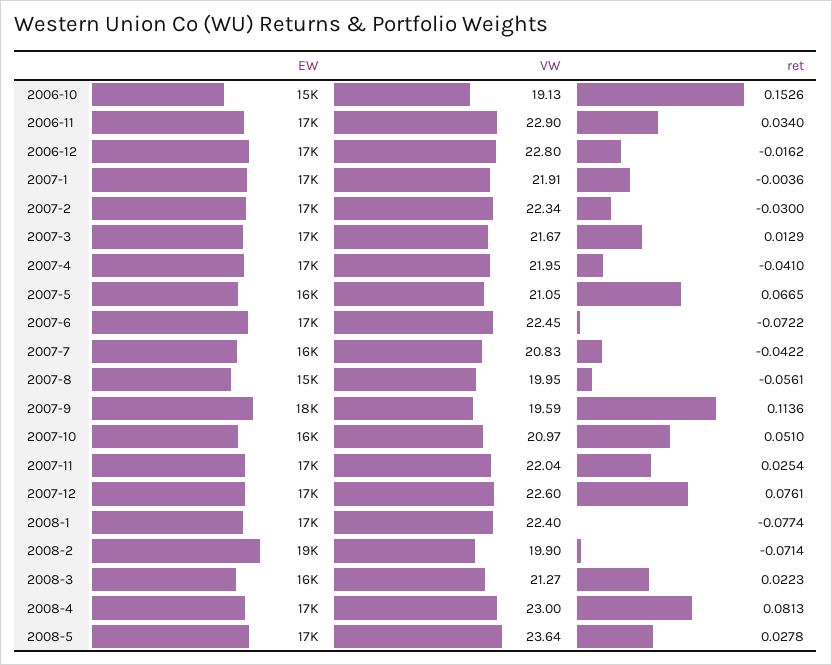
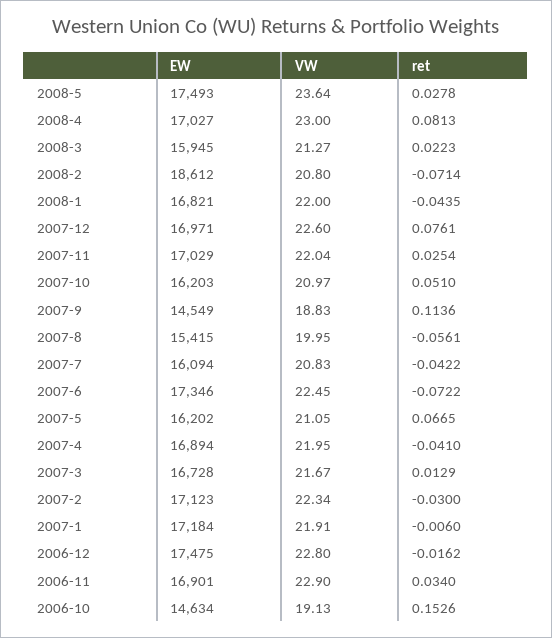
ret, 2007-1: -0.0036 -> -0.006
EW, 2007-9: 18000 -> 14549
VW, 2007-9: 19.59 -> 18.83
VW, 2008-1: 22.4 -> 22
ret, 2008-1: -0.0774 -> -0.0435
VW, 2008-2: 19.9 -> 20.8

